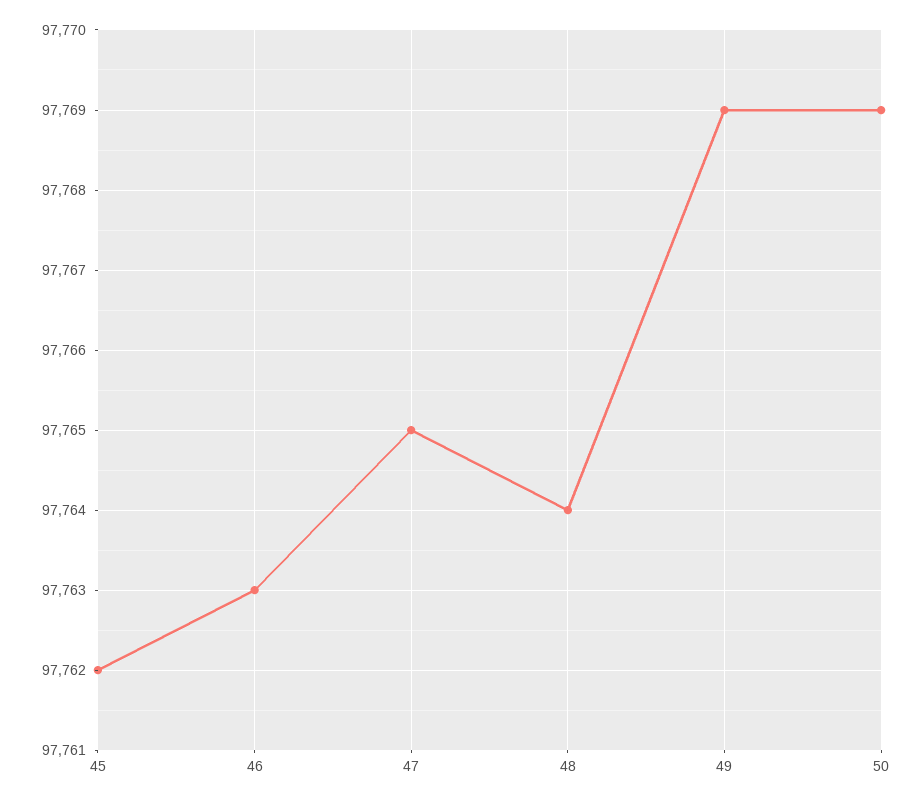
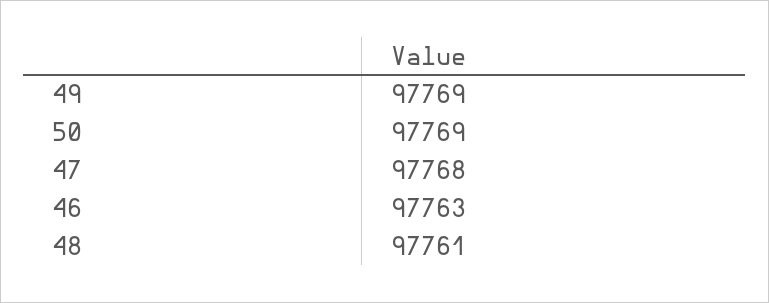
45: 97762 -> none
47: 97765 -> 97768
48: 97764 -> 97761

